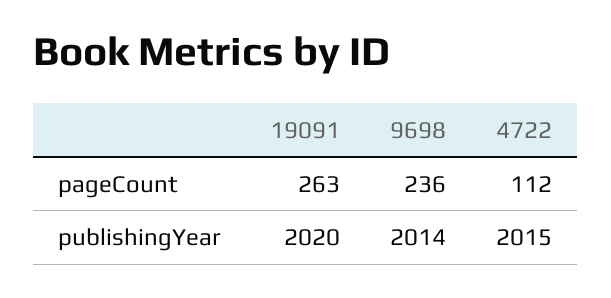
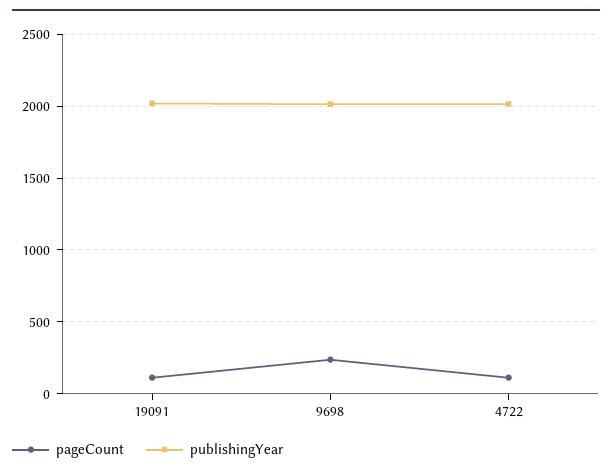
pageCount, 19091: 263 -> 100

